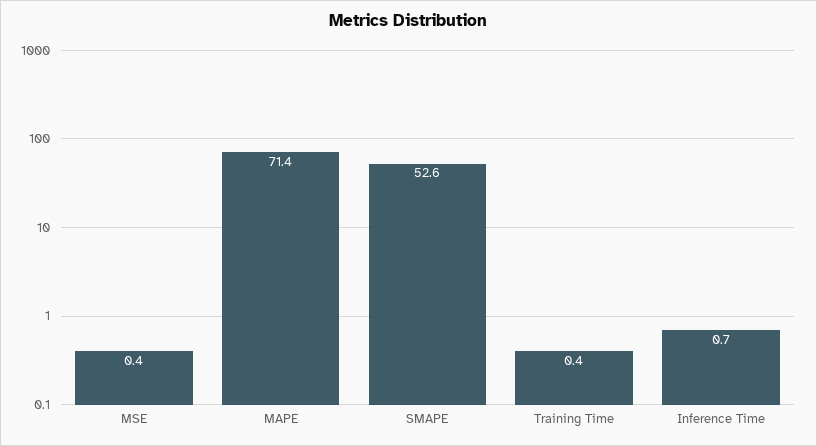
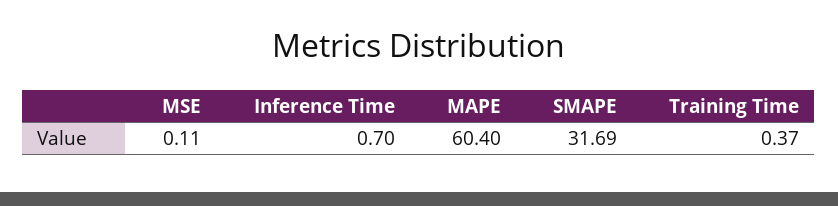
MSE: 0.4 -> 0.11
MAPE: 71.4 -> 60.4
SMAPE: 52.6 -> 31.69

